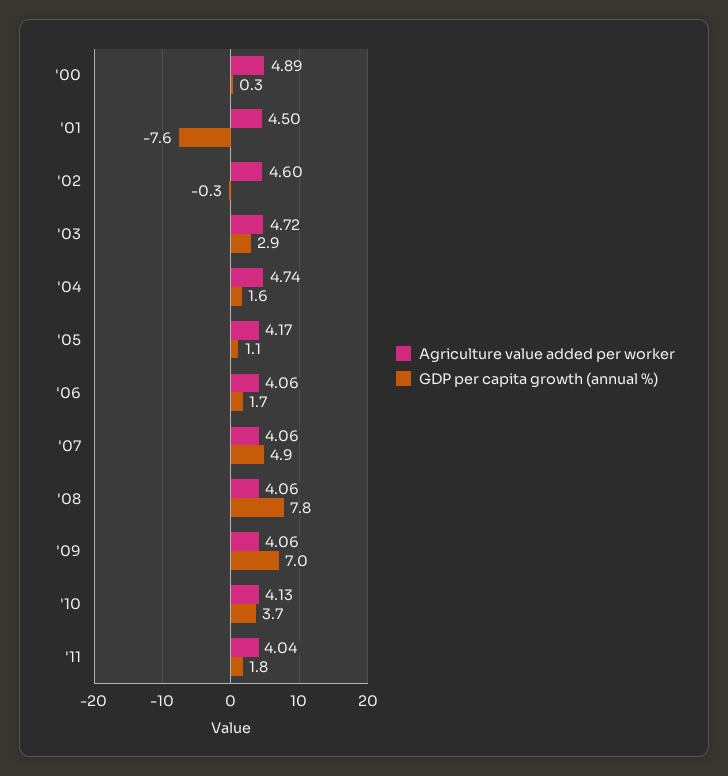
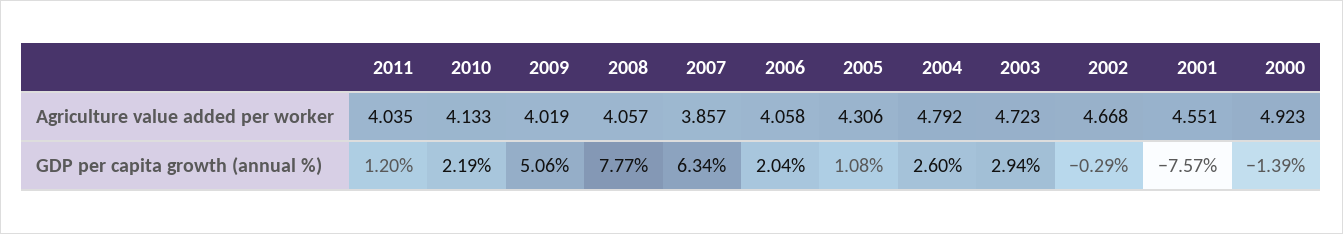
Agriculture value added per worker, '00: 4.89 -> 4.923
GDP per capita growth (annual %), '00: 0.3 -> -1.39
Agriculture value added per worker, '01: 4.5 -> 4.551
Agriculture value added per worker, '02: 4.6 -> 4.668
Agriculture value added per worker, '04: 4.74 -> 4.792
GDP per capita growth (annual %), '04: 1.6 -> 2.6
Agriculture value added per worker, '05: 4.17 -> 4.306
GDP per capita growth (annual %), '06: 1.7 -> 2.04
Agriculture value added per worker, '07: 4.06 -> 3.857
GDP per capita growth (annual %), '07: 4.9 -> 6.34
Agriculture value added per worker, '09: 4.06 -> 4.019
GDP per capita growth (annual %), '09: 7 -> 5.06
GDP per capita growth (annual %), '10: 3.7 -> 2.19
GDP per capita growth (annual %), '11: 1.8 -> 1.2

